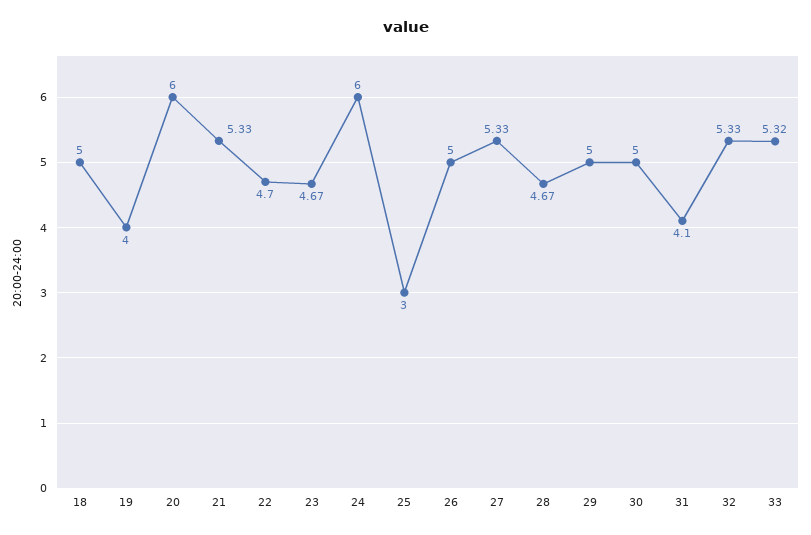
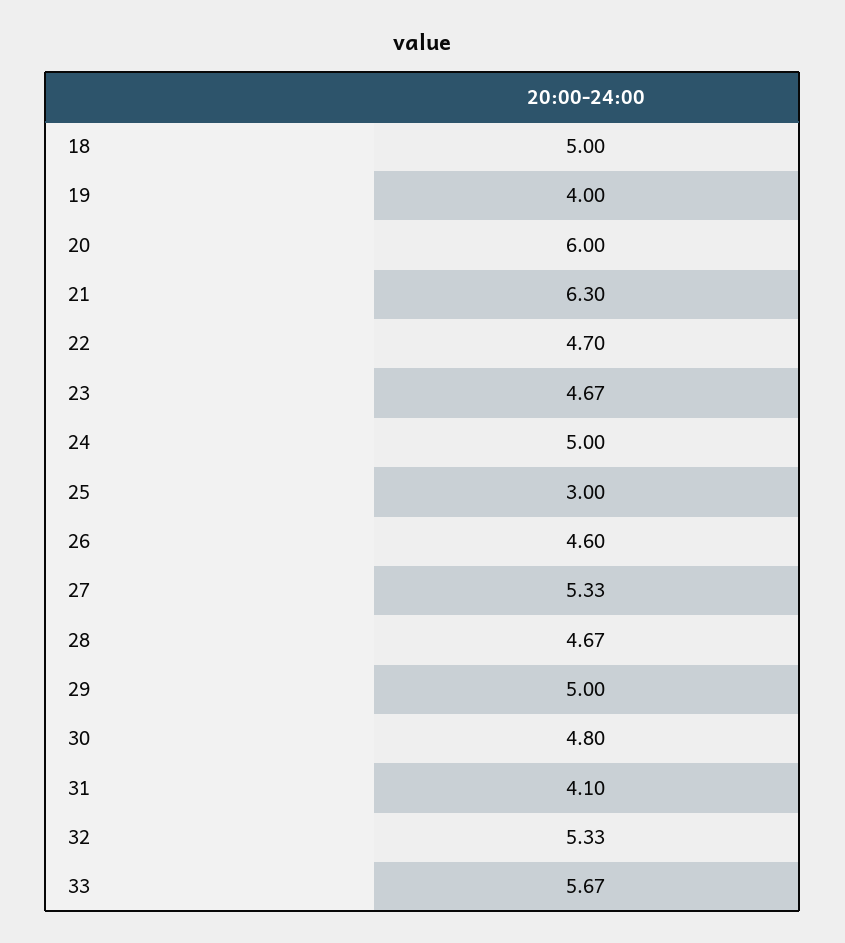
21: 5.33 -> 6.3
24: 6 -> 5
26: 5 -> 4.6
30: 5 -> 4.8
33: 5.32 -> 5.67

